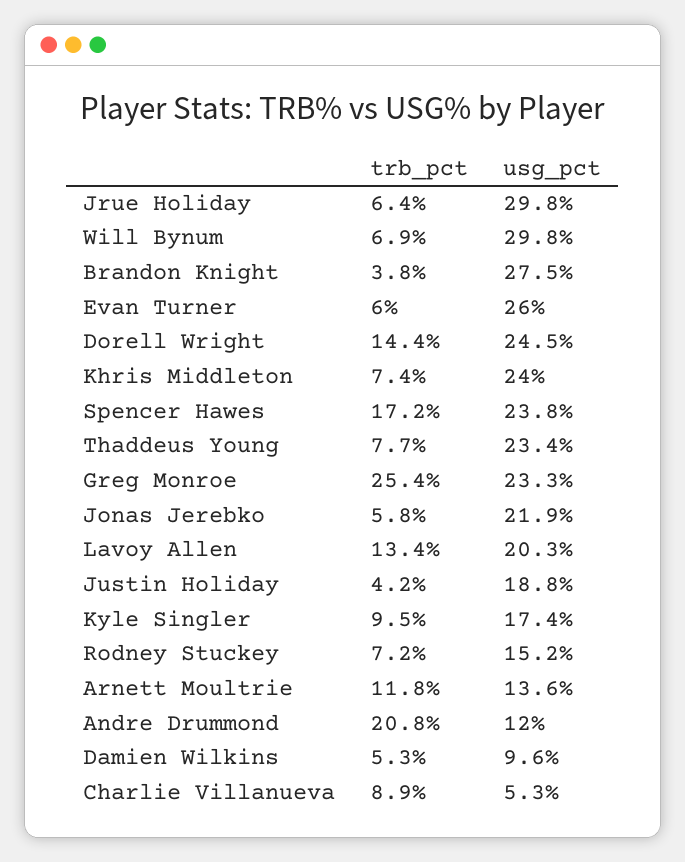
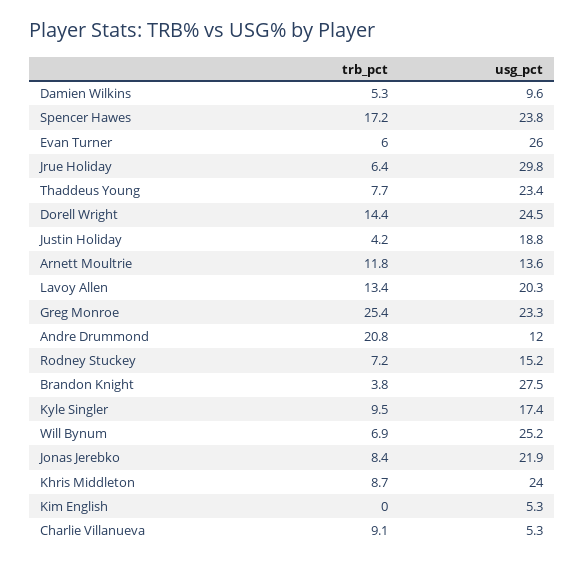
usg_pct, Will Bynum: 29.8 -> 25.2
trb_pct, Khris Middleton: 7.4 -> 8.7
trb_pct, Jonas Jerebko: 5.8 -> 8.4
trb_pct, Charlie Villanueva: 8.9 -> 9.1
trb_pct, Kim English: none -> 0
usg_pct, Kim English: none -> 5.3

